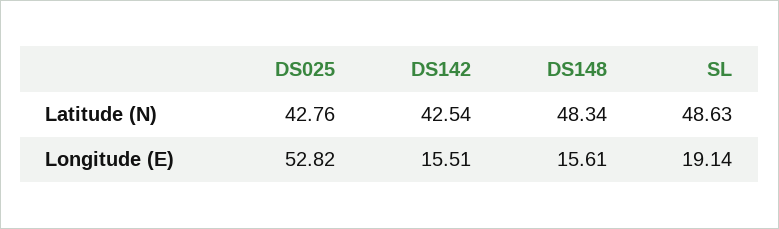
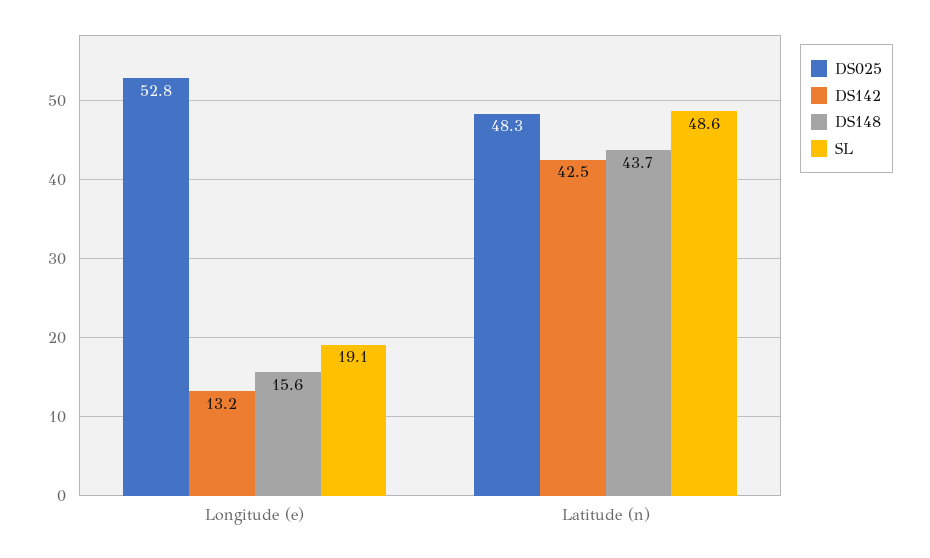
DS025, Latitude (N): 42.76 -> 48.3
DS148, Latitude (N): 48.34 -> 43.7
DS142, Longitude (E): 15.51 -> 13.2

